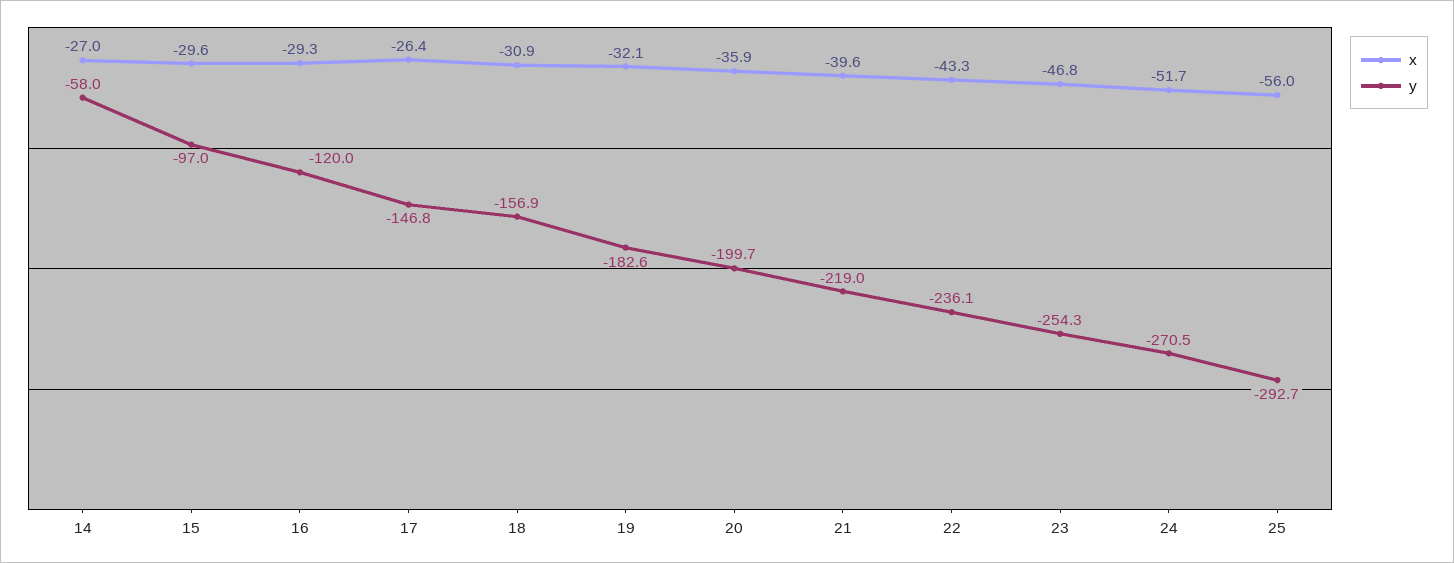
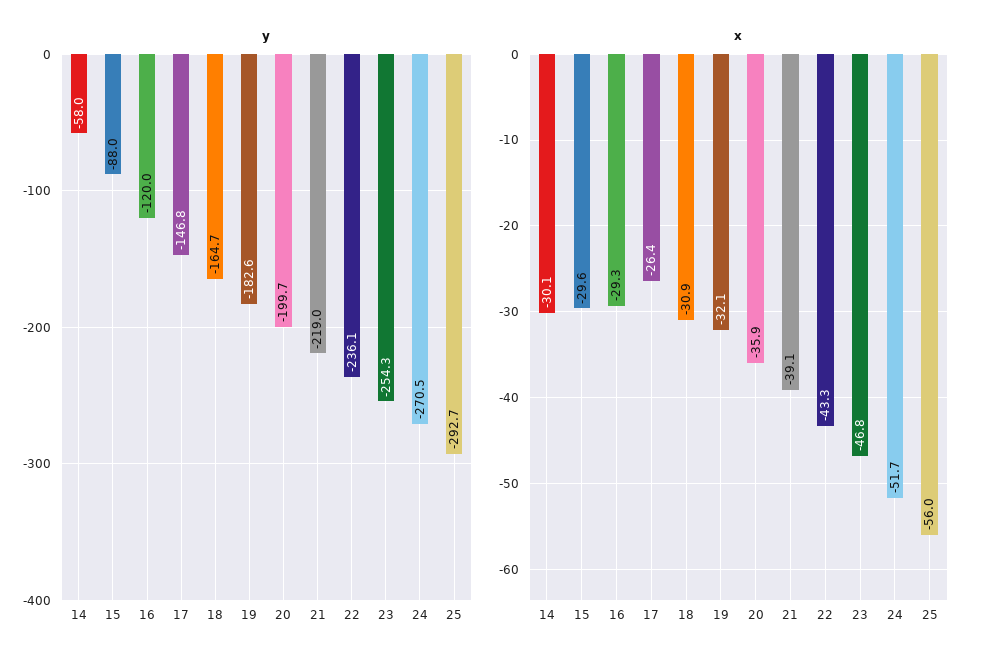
x, 14: -27 -> -30.1
y, 15: -97 -> -88
y, 18: -156.9 -> -164.7
x, 21: -39.6 -> -39.1

